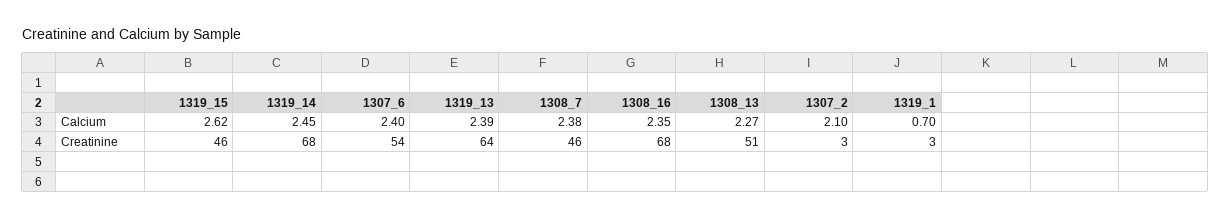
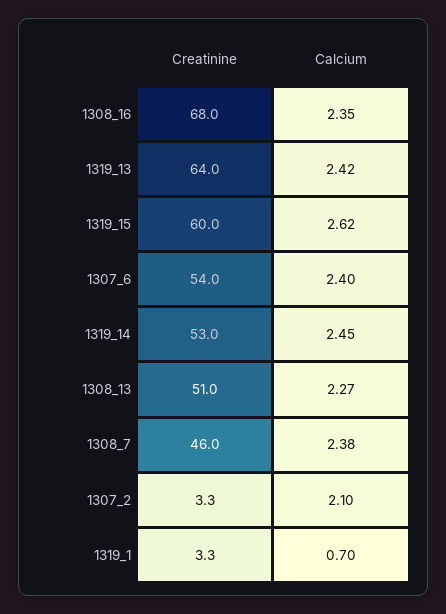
1319_13, Calcium: 2.39 -> 2.42
1319_15, Creatinine: 46 -> 60
1319_14, Creatinine: 68 -> 53

